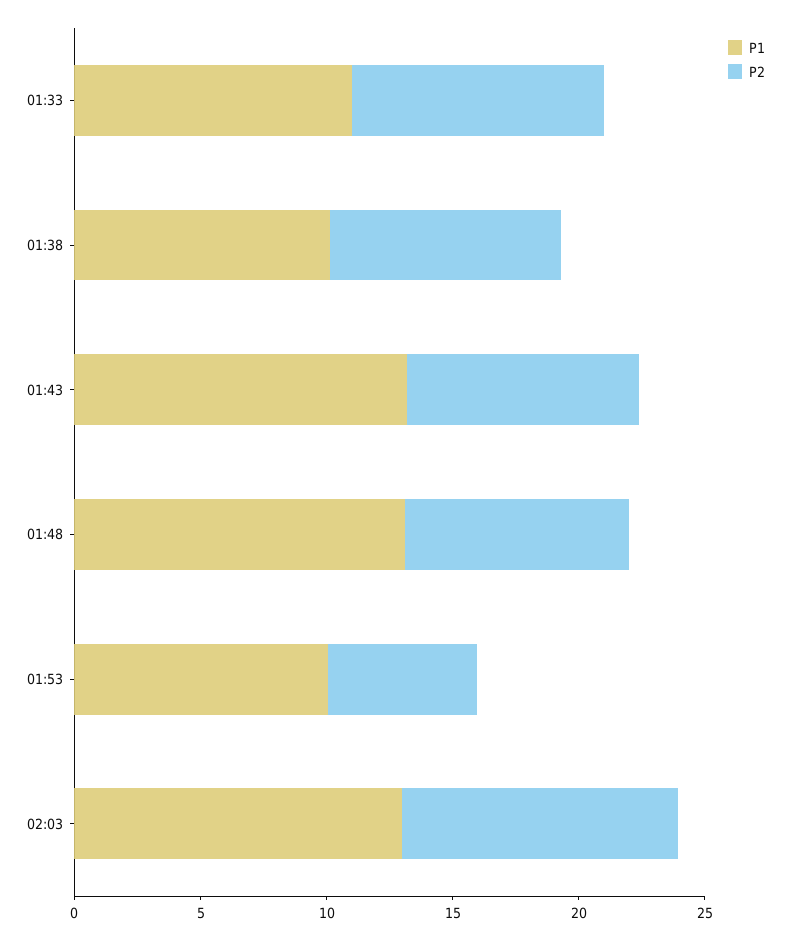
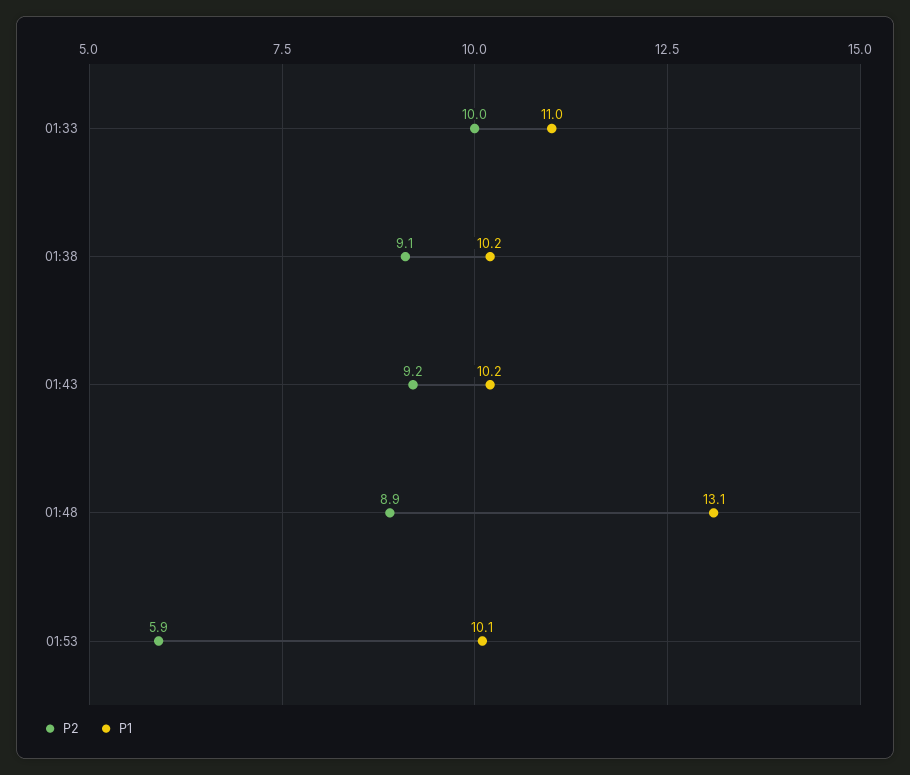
P1, 01:43: 13 -> 10.2
P1, 02:03: 13 -> none
P2, 02:03: 11 -> none

